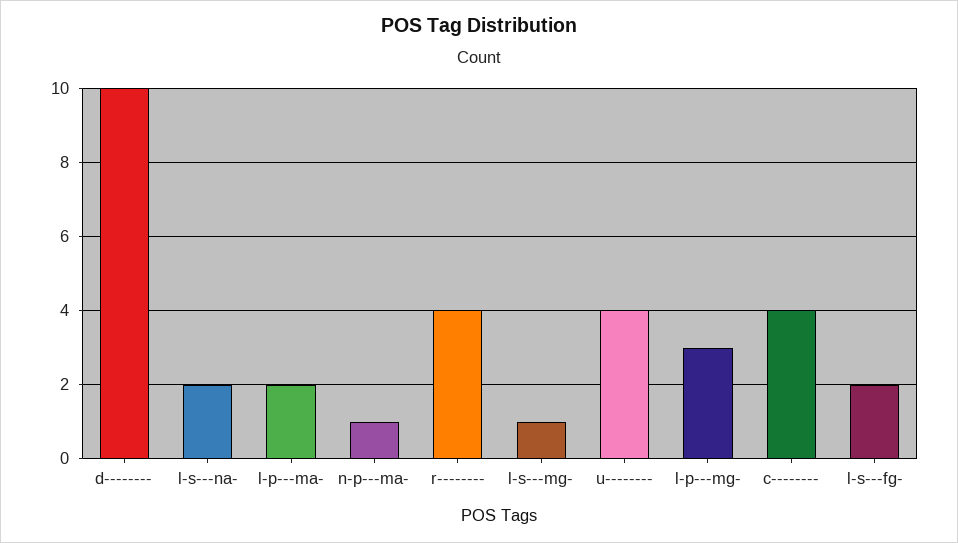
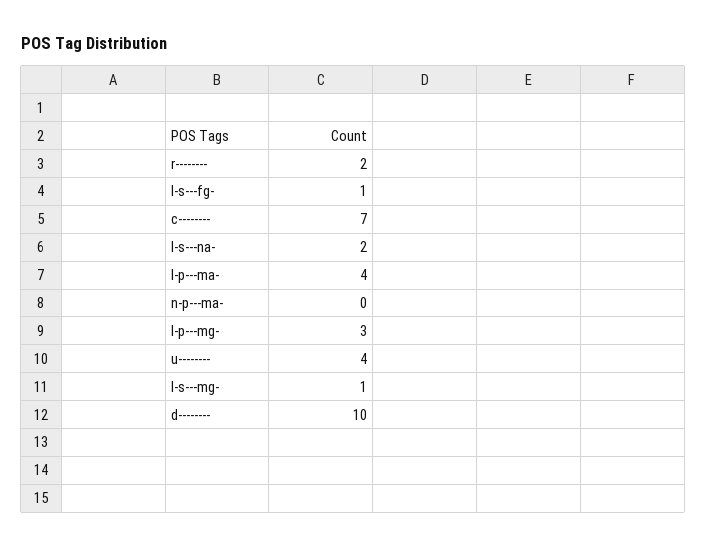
l-p---ma-: 2 -> 4
n-p---ma-: 1 -> 0
r--------: 4 -> 2
c--------: 4 -> 7
l-s---fg-: 2 -> 1

